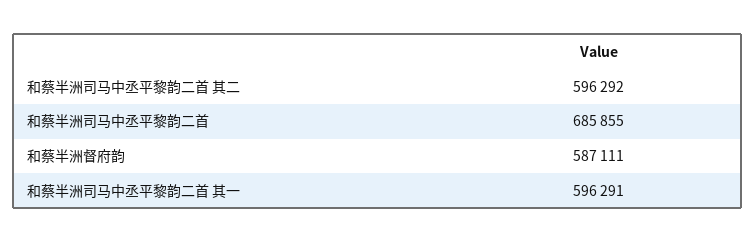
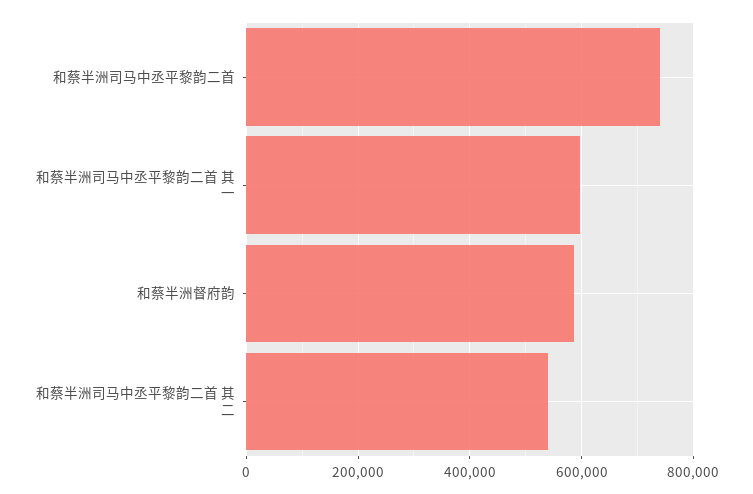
和蔡半洲司马中丞平黎韵二首 其二: 596292 -> 540000
和蔡半洲司马中丞平黎韵二首: 685855 -> 740000

